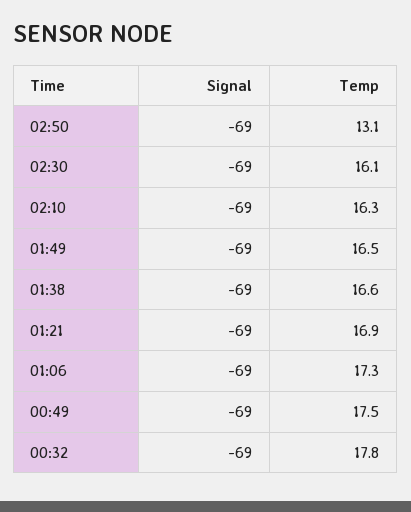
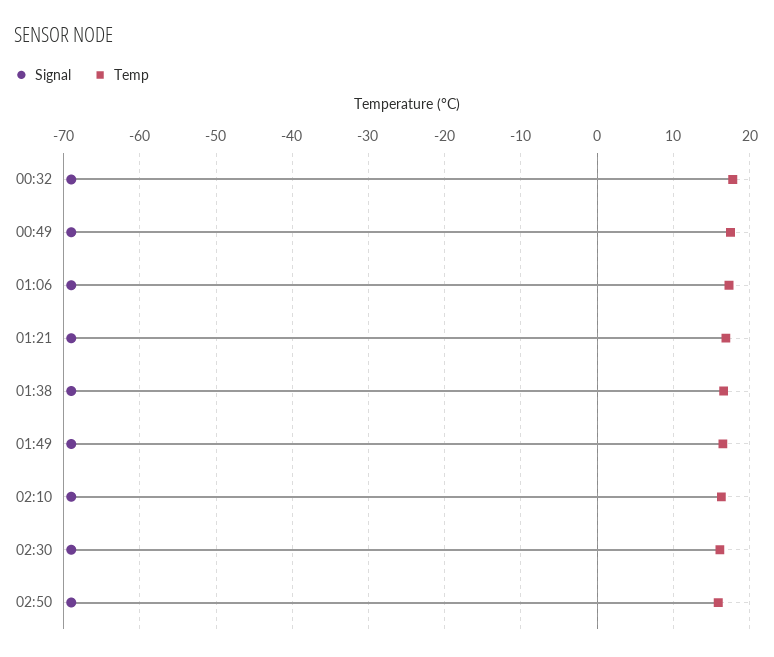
Temp, 02:50: 13.1 -> 16

